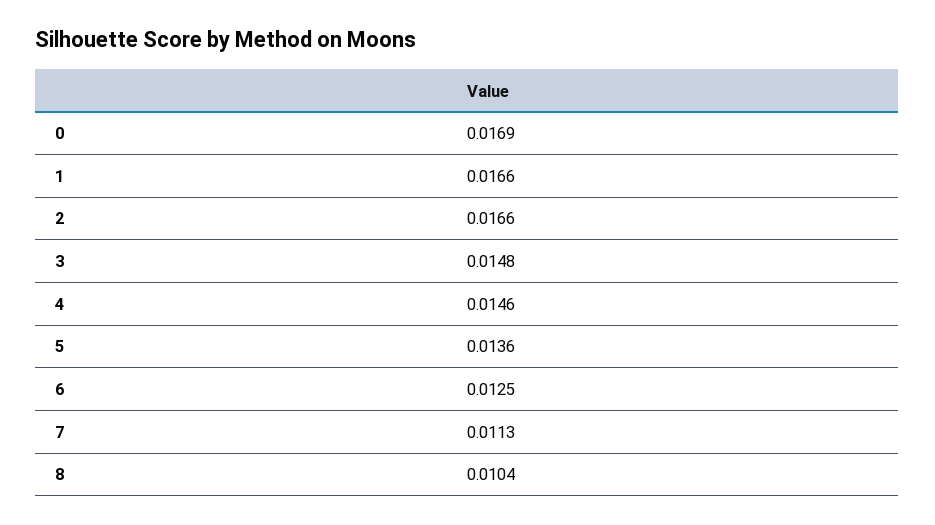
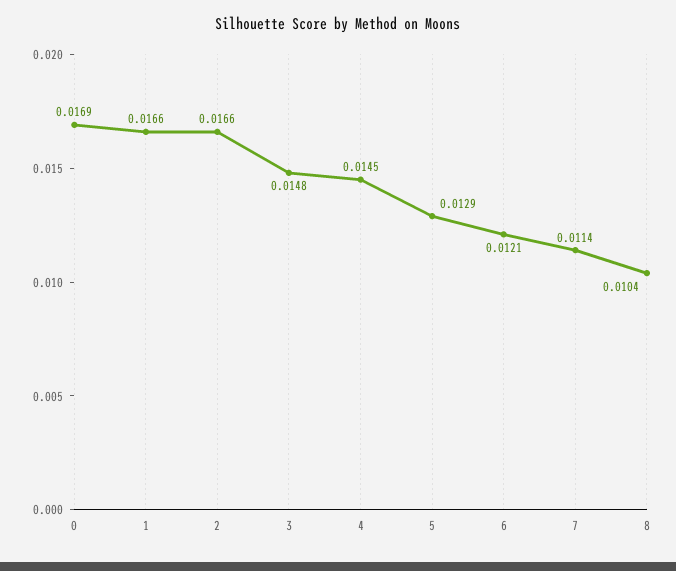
4: 0.0146 -> 0.0145
5: 0.0136 -> 0.0129
6: 0.0125 -> 0.0121
7: 0.0113 -> 0.0114

